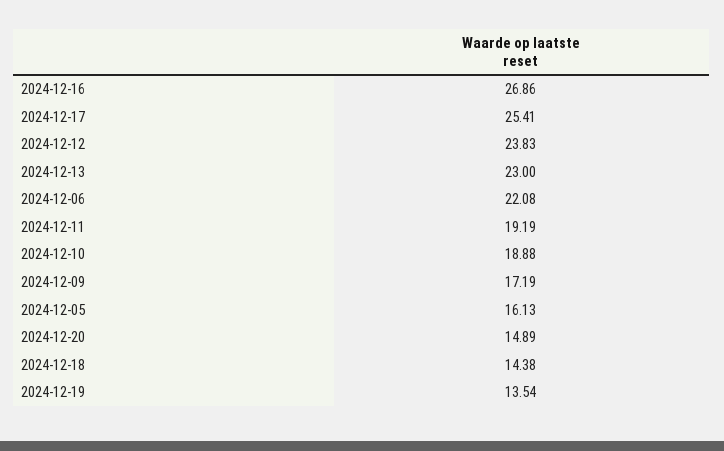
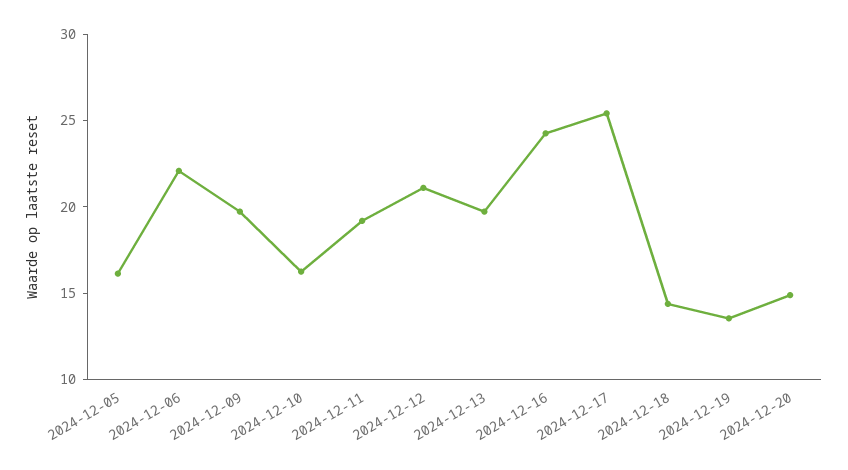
2024-12-16: 26.86 -> 24
2024-12-12: 23.83 -> 21
2024-12-13: 23 -> 20
2024-12-10: 18.88 -> 16
2024-12-09: 17.19 -> 20

